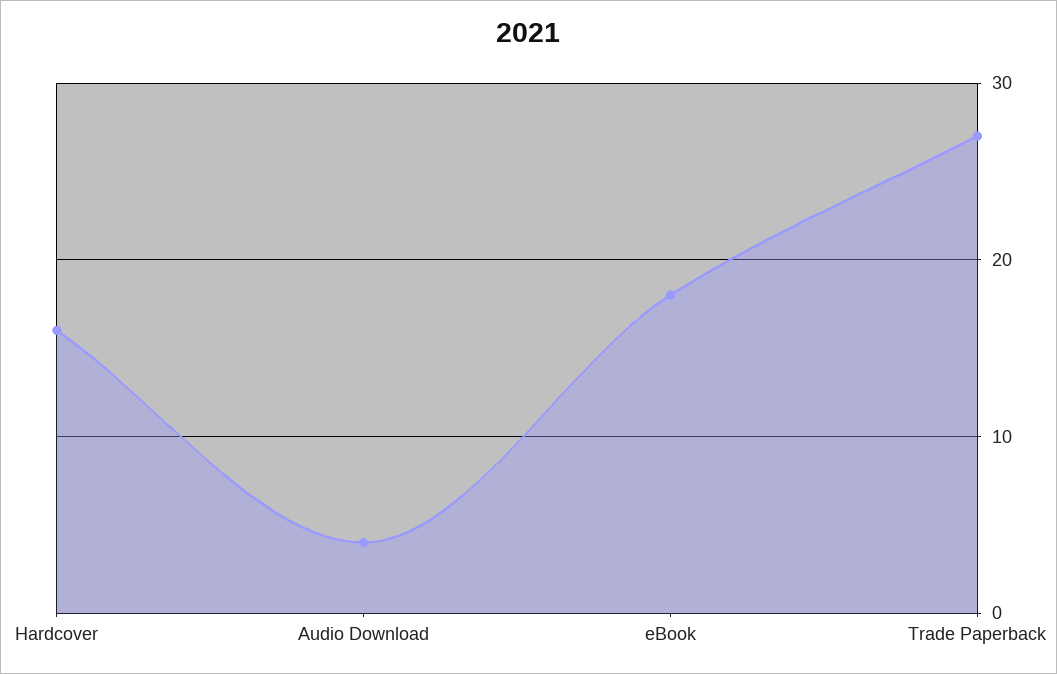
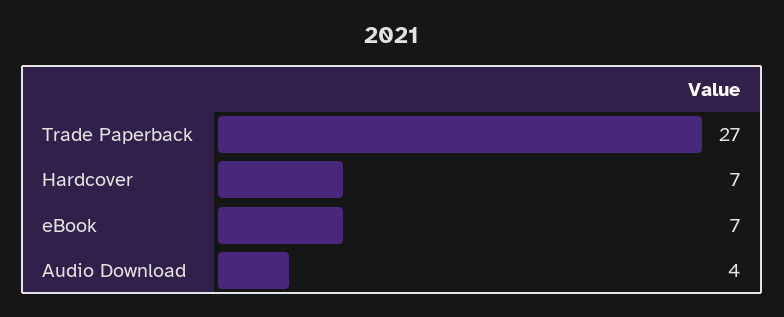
Hardcover: 16 -> 7
eBook: 18 -> 7

